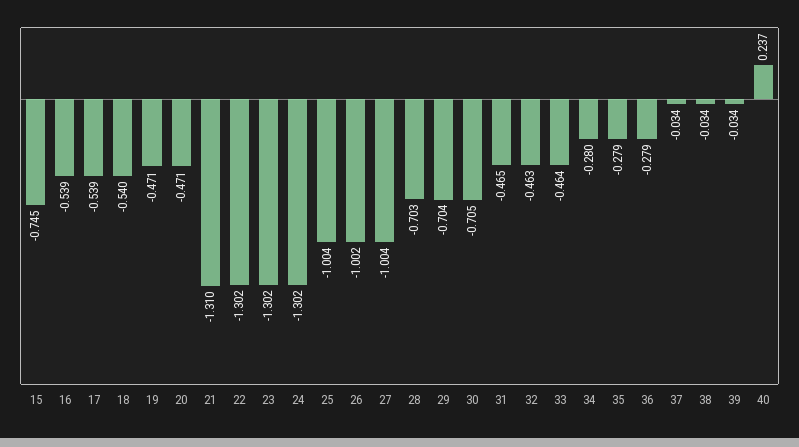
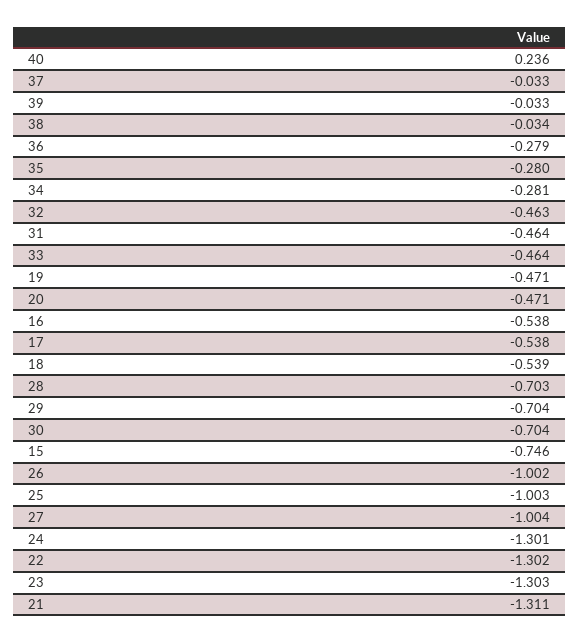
15: -0.745 -> -0.746
16: -0.539 -> -0.538
17: -0.539 -> -0.538
18: -0.54 -> -0.539
21: -1.31 -> -1.311
23: -1.302 -> -1.303
24: -1.302 -> -1.301
25: -1.004 -> -1.003
30: -0.705 -> -0.704
31: -0.465 -> -0.464
34: -0.28 -> -0.281
35: -0.279 -> -0.28
37: -0.034 -> -0.033
39: -0.034 -> -0.033
40: 0.237 -> 0.236

